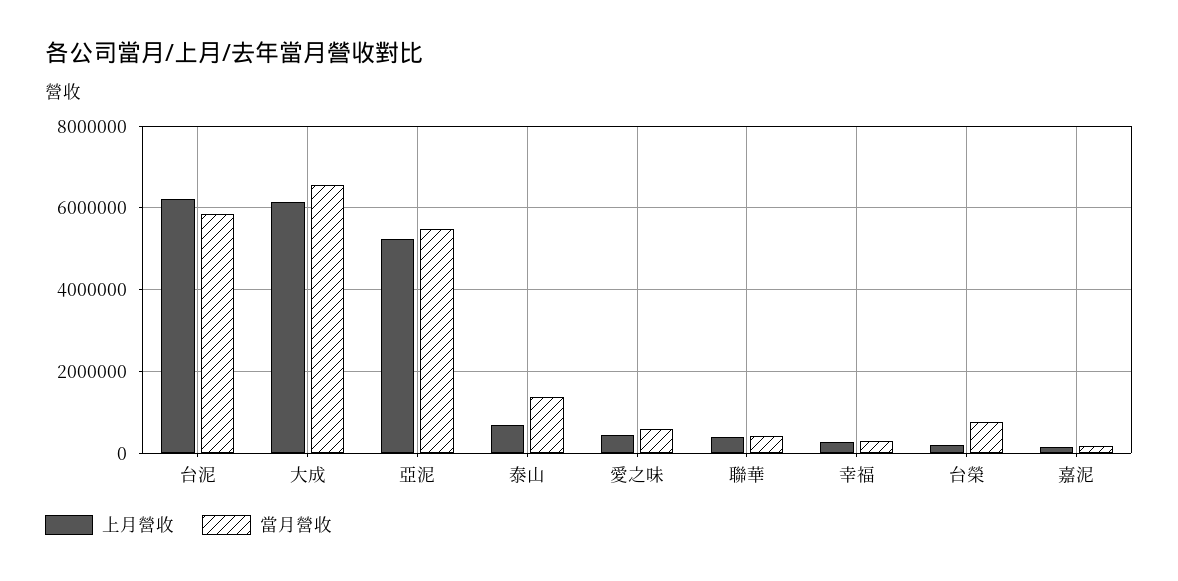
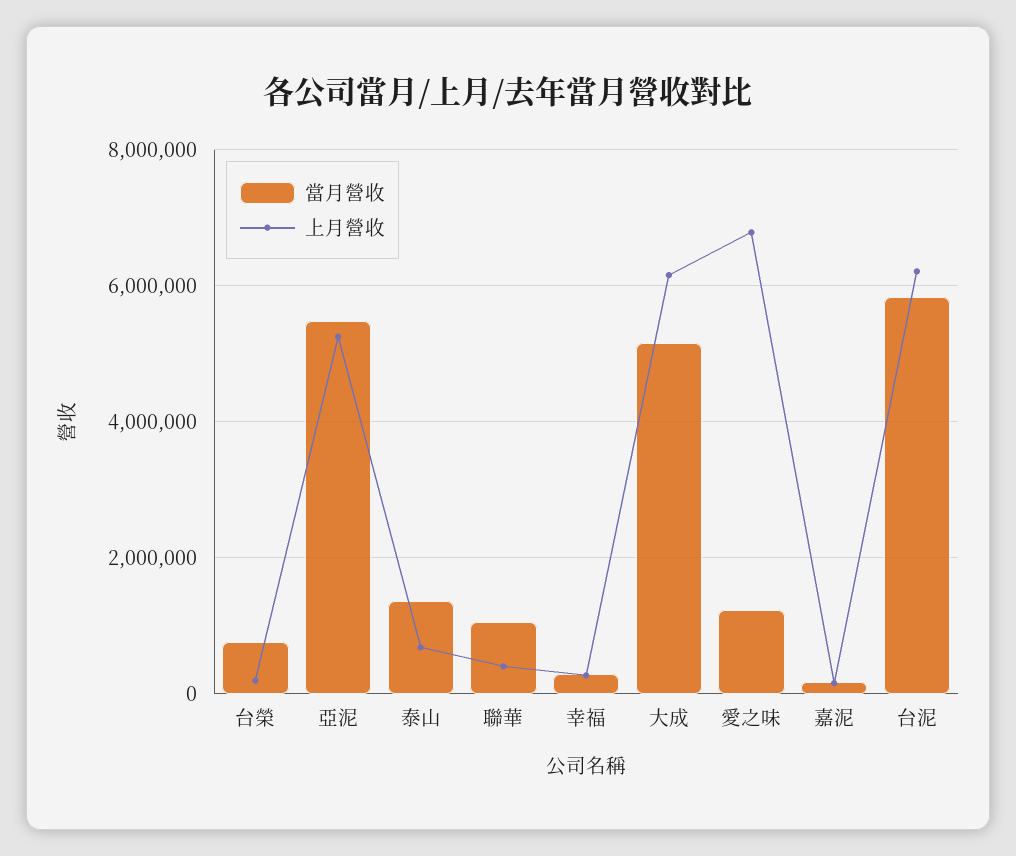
當月營收, 大成: 6600000 -> 5200000
上月營收, 愛之味: 400000 -> 6800000
當月營收, 愛之味: 600000 -> 1200000
當月營收, 聯華: 400000 -> 1000000

